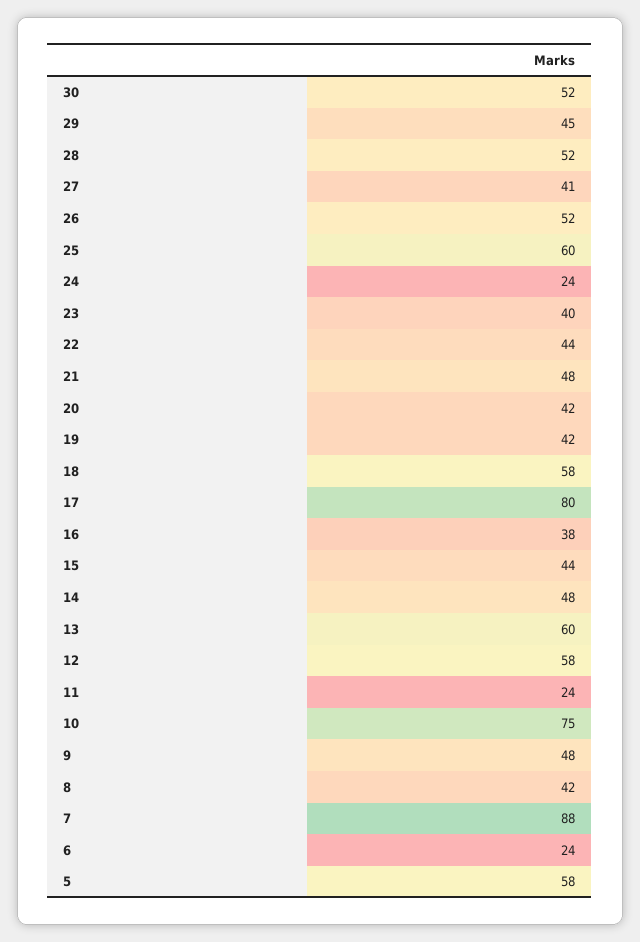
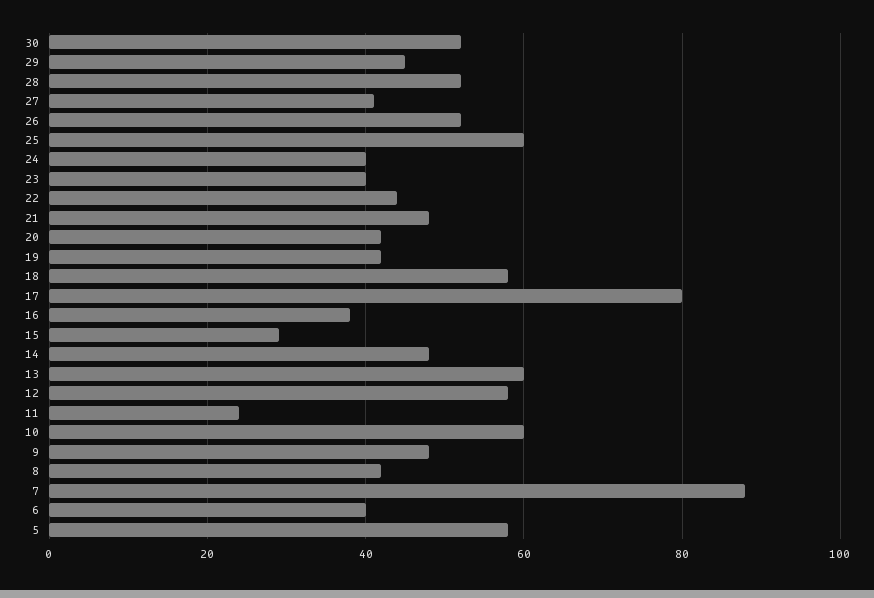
24: 24 -> 40
15: 44 -> 30
10: 75 -> 60
6: 24 -> 40

